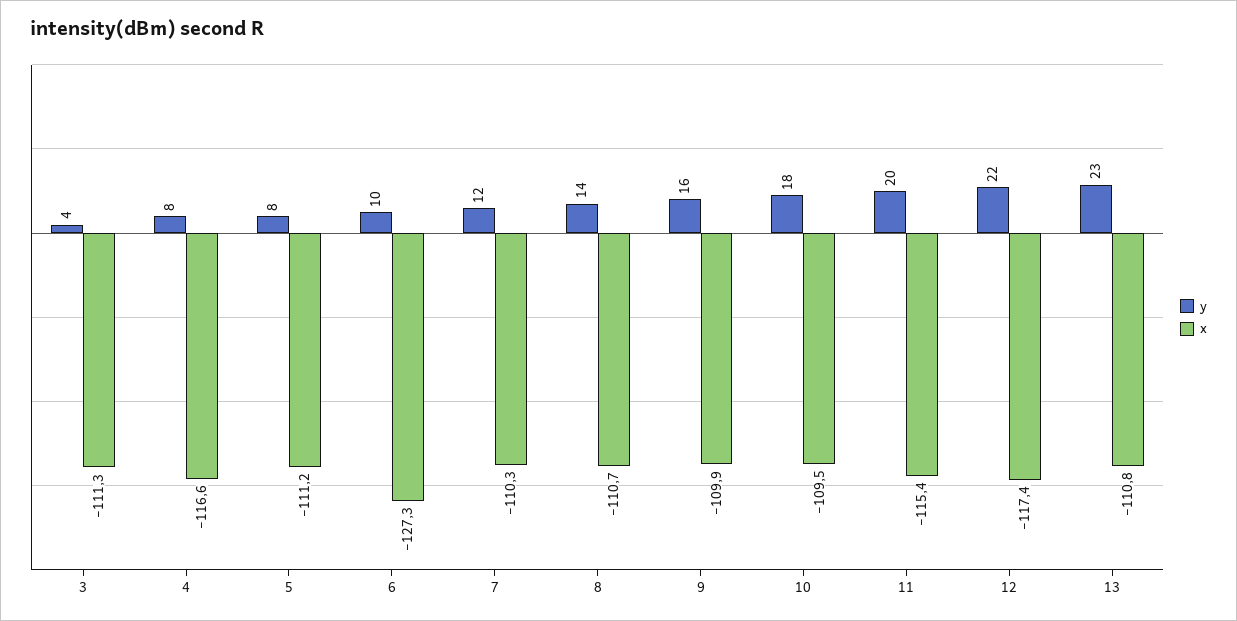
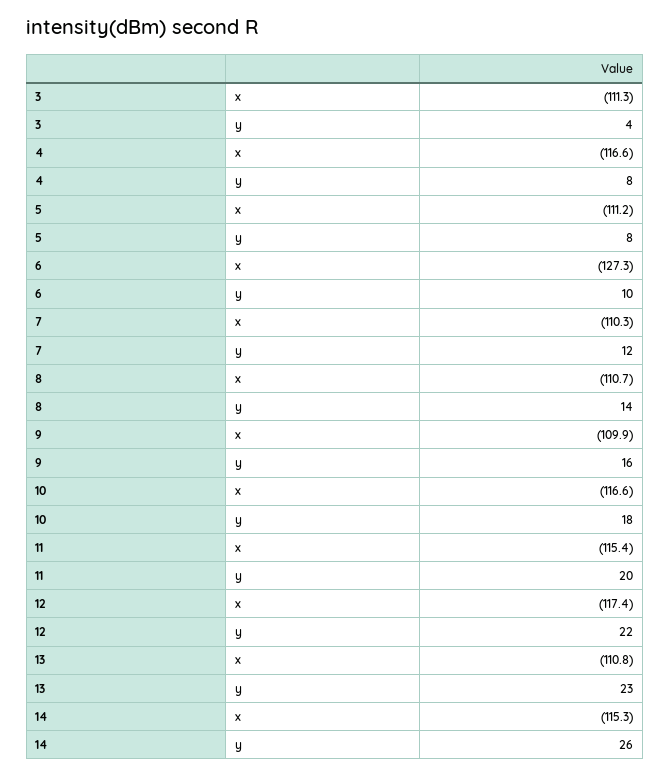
x, 10: -109.5 -> -116.6
x, 14: none -> -115.3
y, 14: none -> 26

